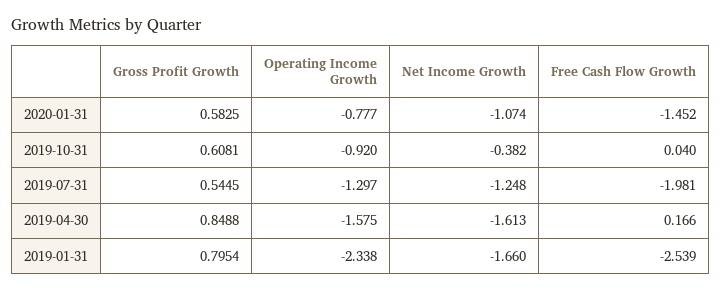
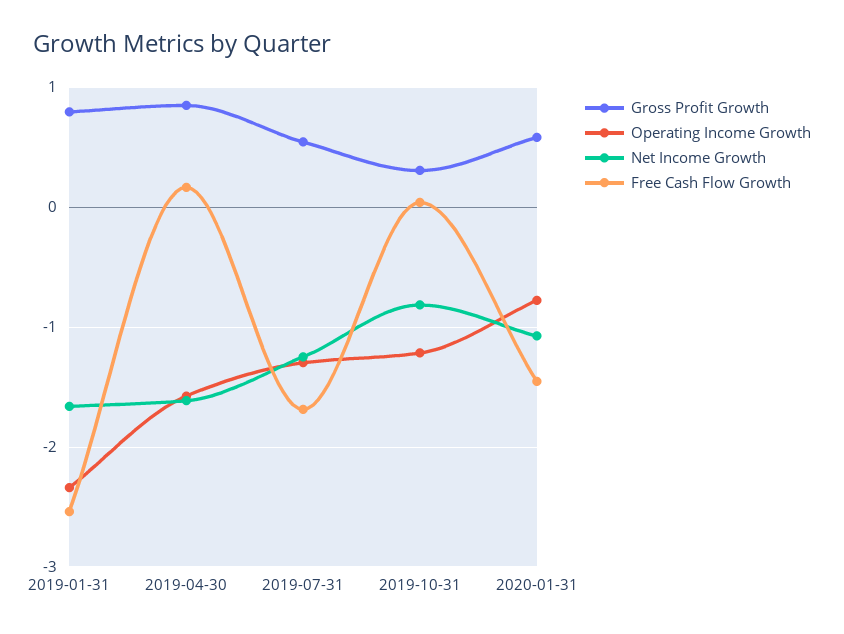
Gross Profit Growth, 2019-10-31: 0.6081 -> 0.3
Operating Income Growth, 2019-10-31: -0.92 -> -1.2
Net Income Growth, 2019-10-31: -0.382 -> -0.8
Free Cash Flow Growth, 2019-07-31: -1.981 -> -1.7

